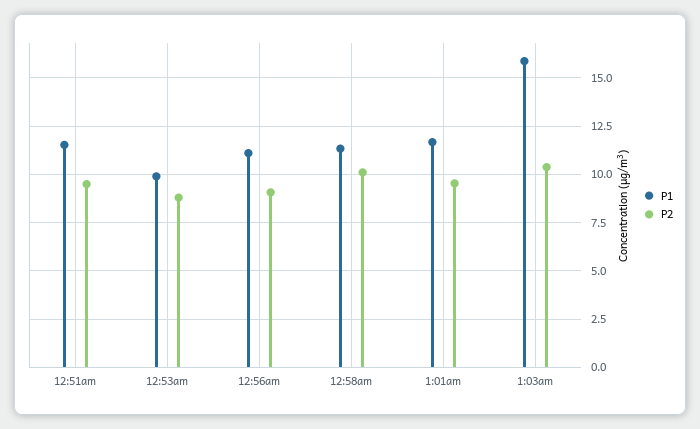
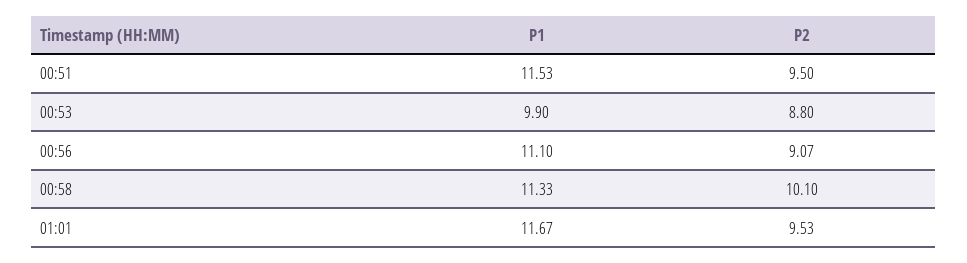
P1, 1:03am: 16 -> none
P2, 1:03am: 10.5 -> none

